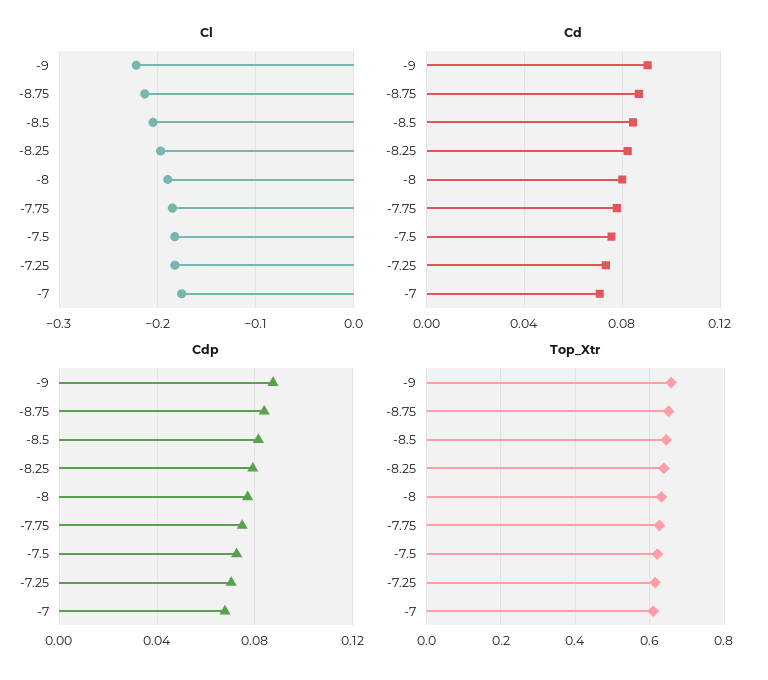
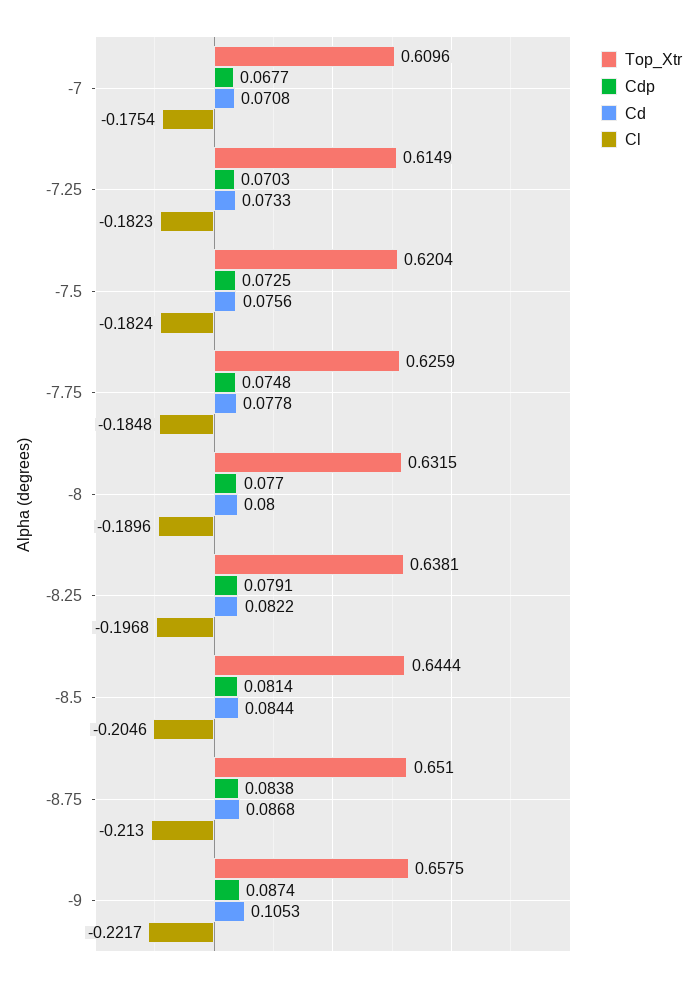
Cd, -9: 0.09 -> 0.1053

